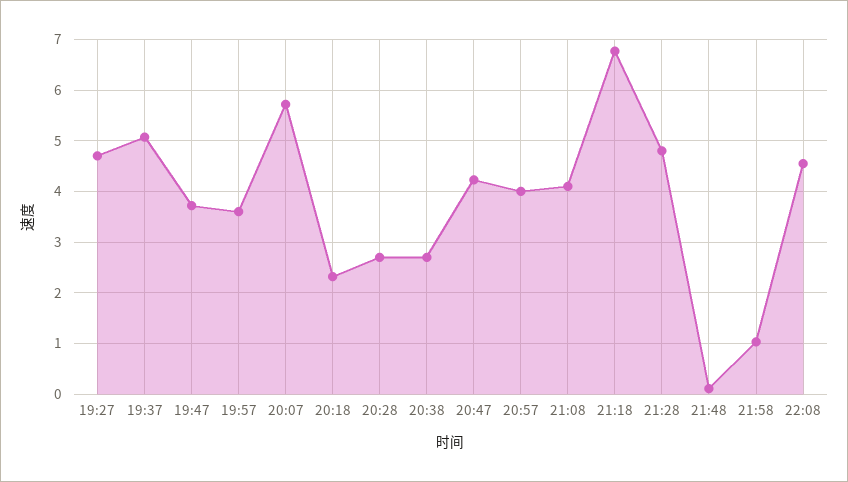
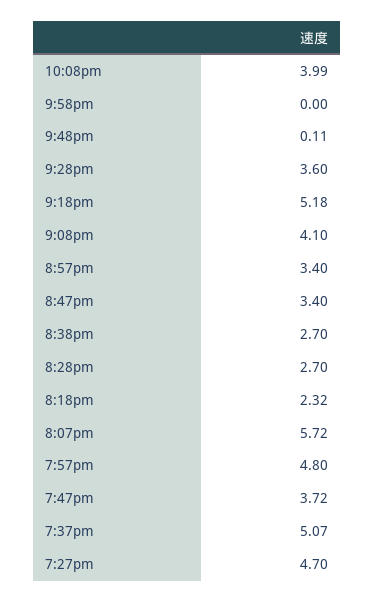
19:57: 3.6 -> 4.8
20:47: 4.2 -> 3.4
20:57: 4 -> 3.4
21:18: 6.8 -> 5.18
21:28: 4.8 -> 3.6
21:58: 1 -> 0
22:08: 4.6 -> 3.99

